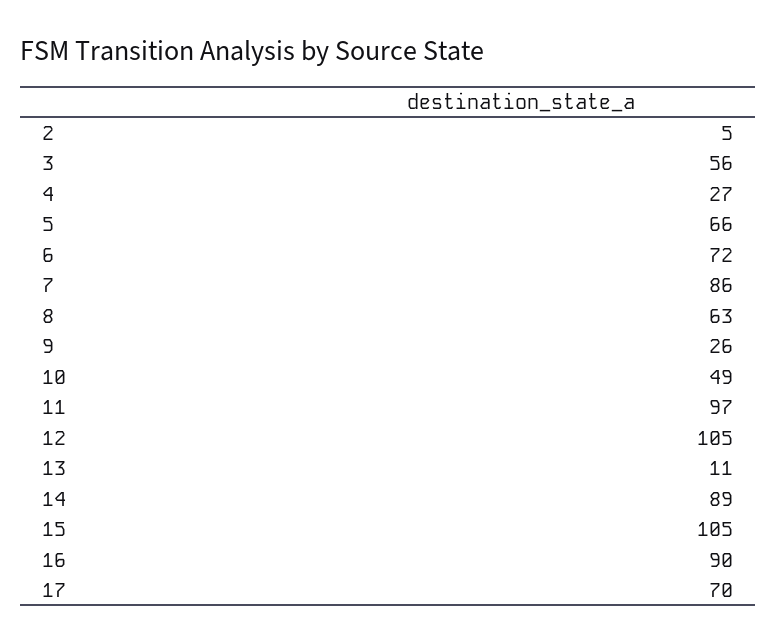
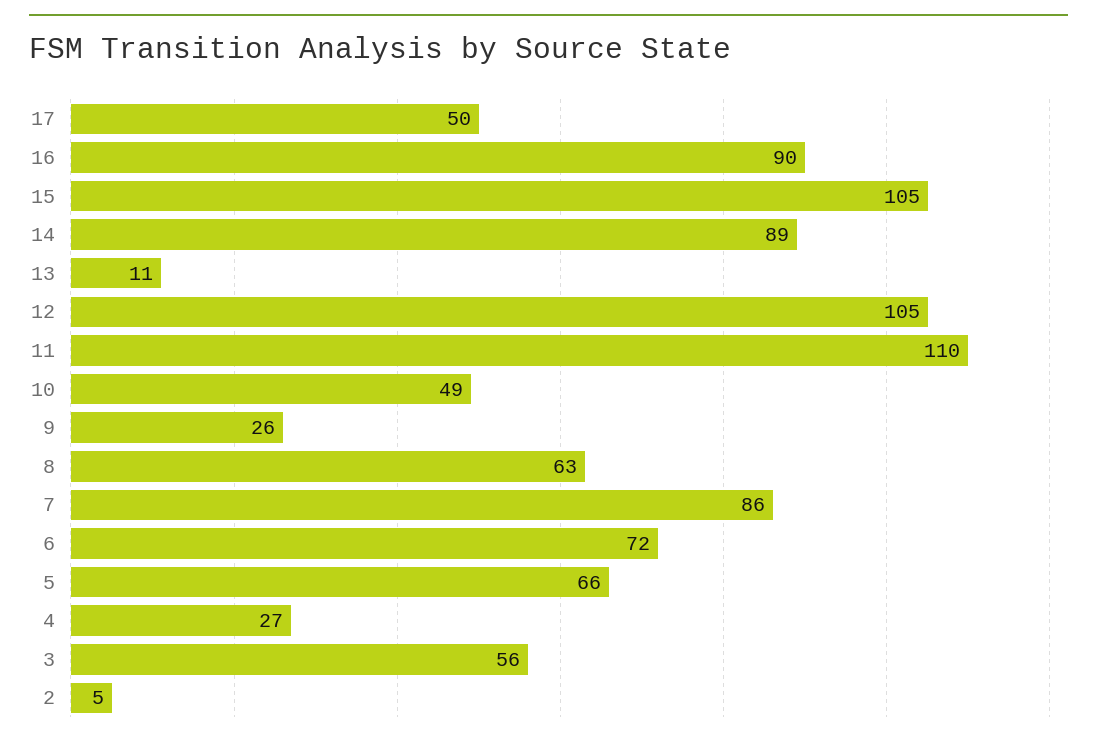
11: 97 -> 110
17: 70 -> 50

